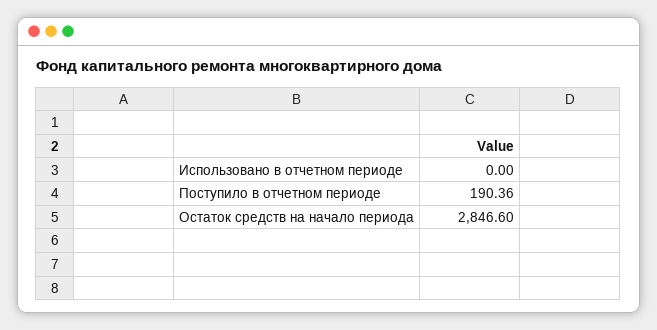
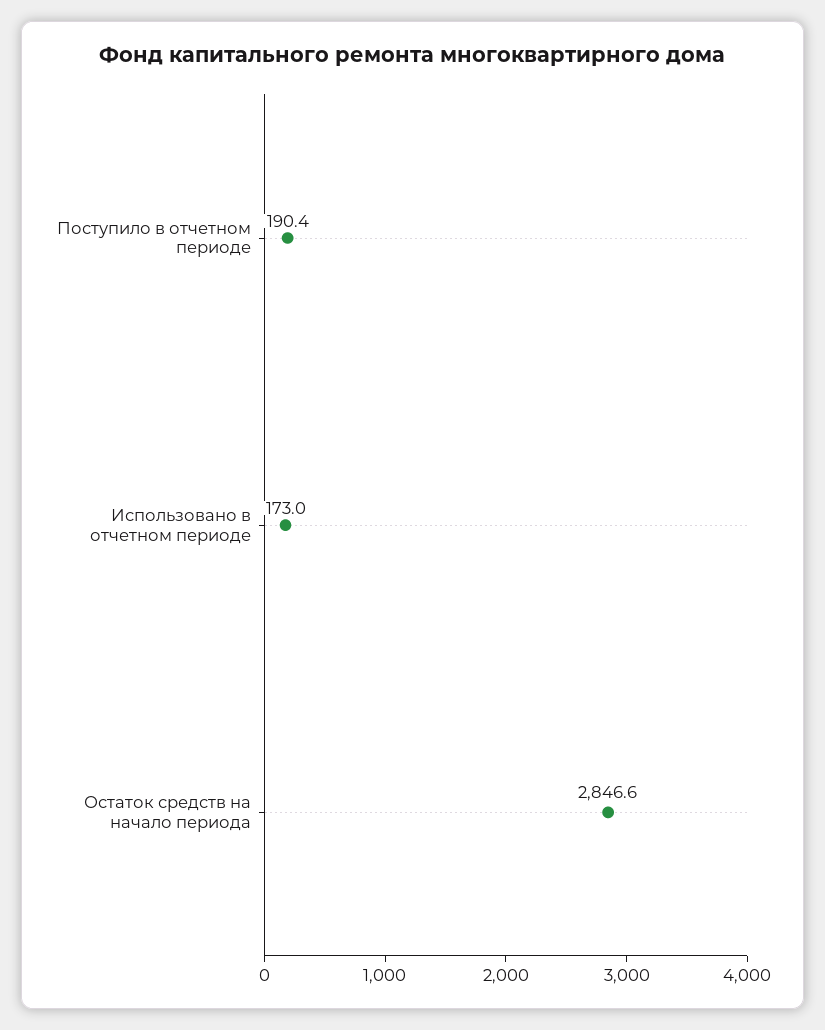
Использовано в отчетном периоде: 0 -> 173

